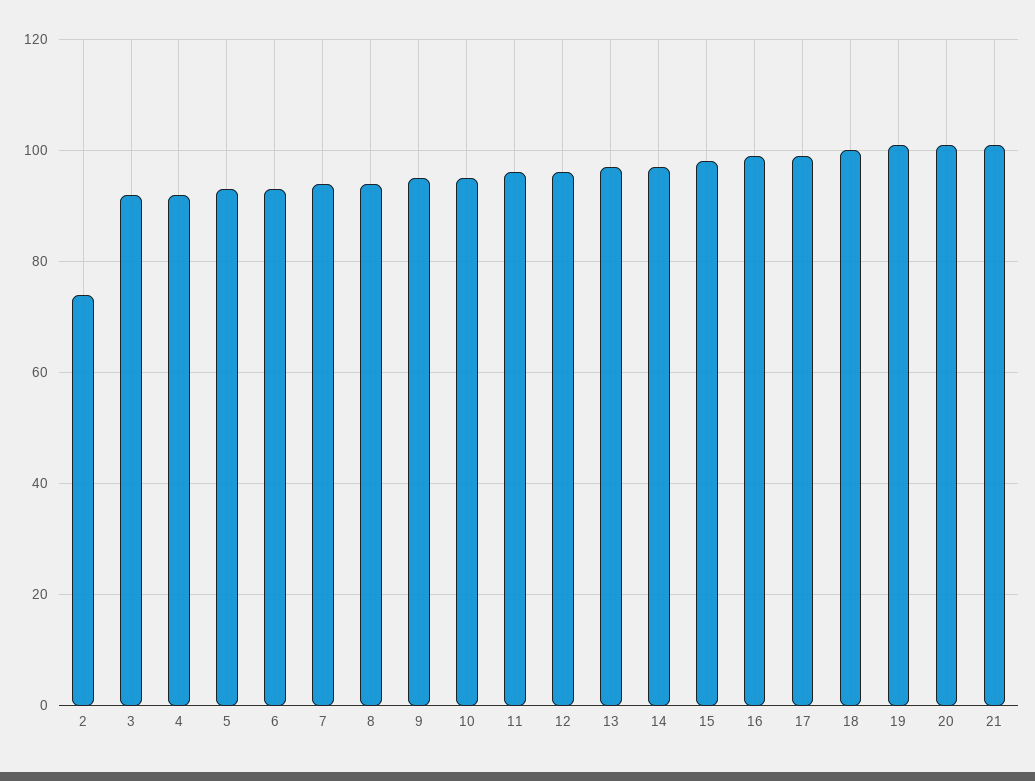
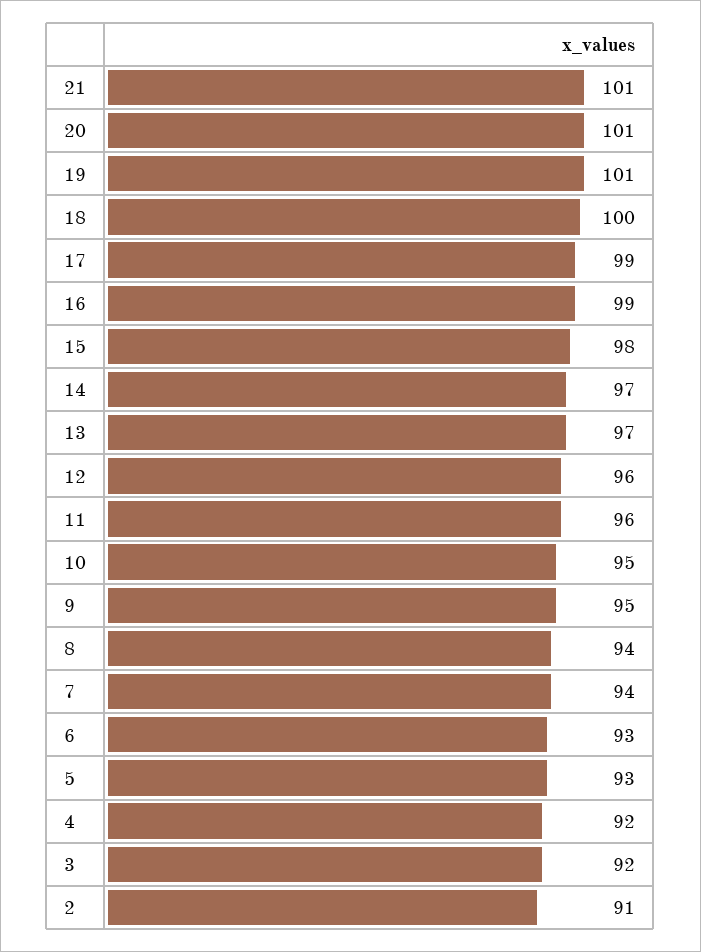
2: 75 -> 91

